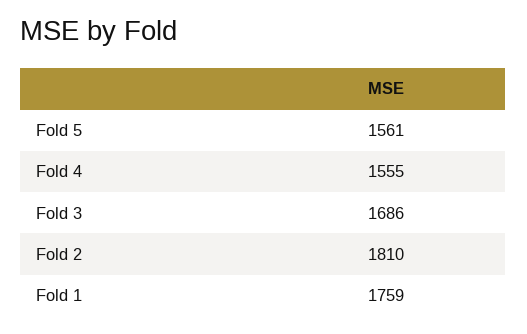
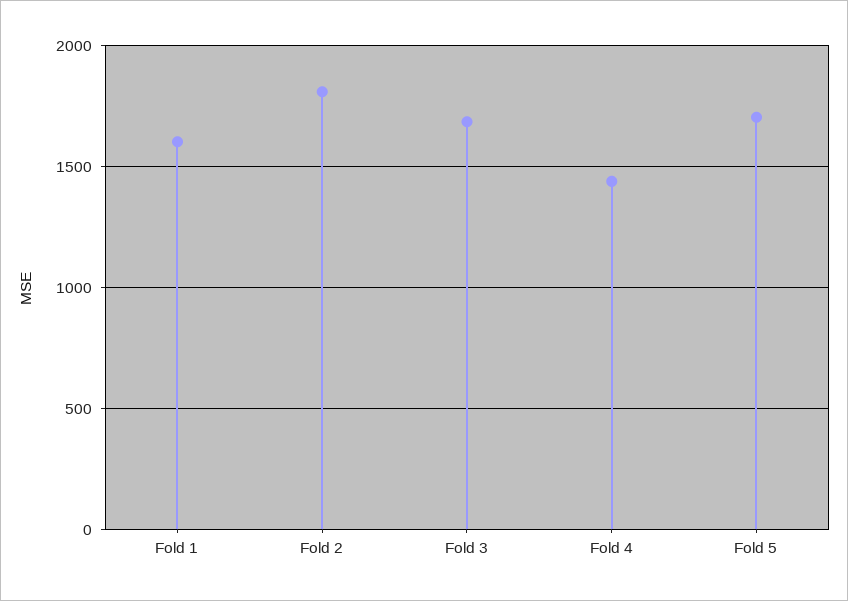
Fold 5: 1561 -> 1700
Fold 4: 1555 -> 1450
Fold 1: 1759 -> 1600

